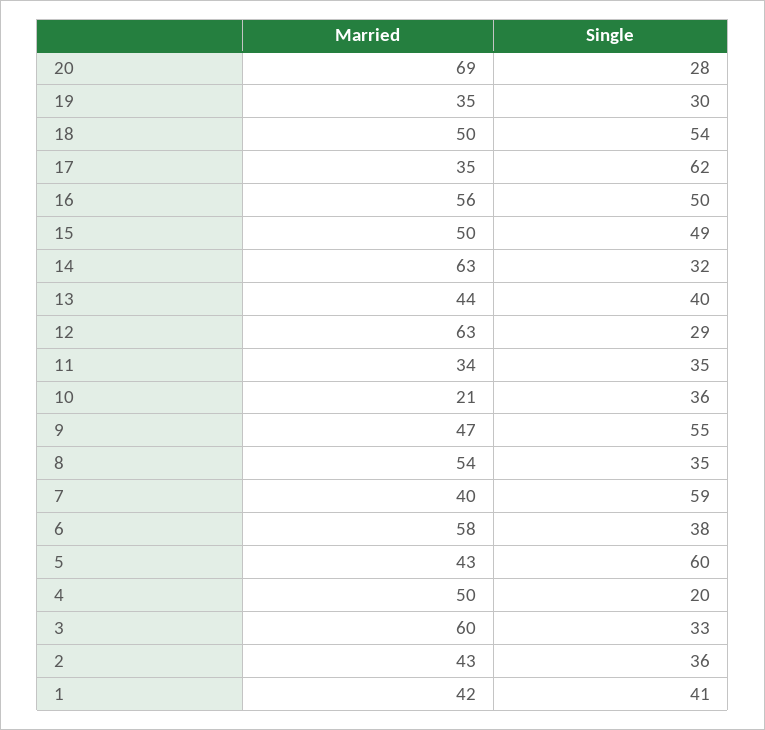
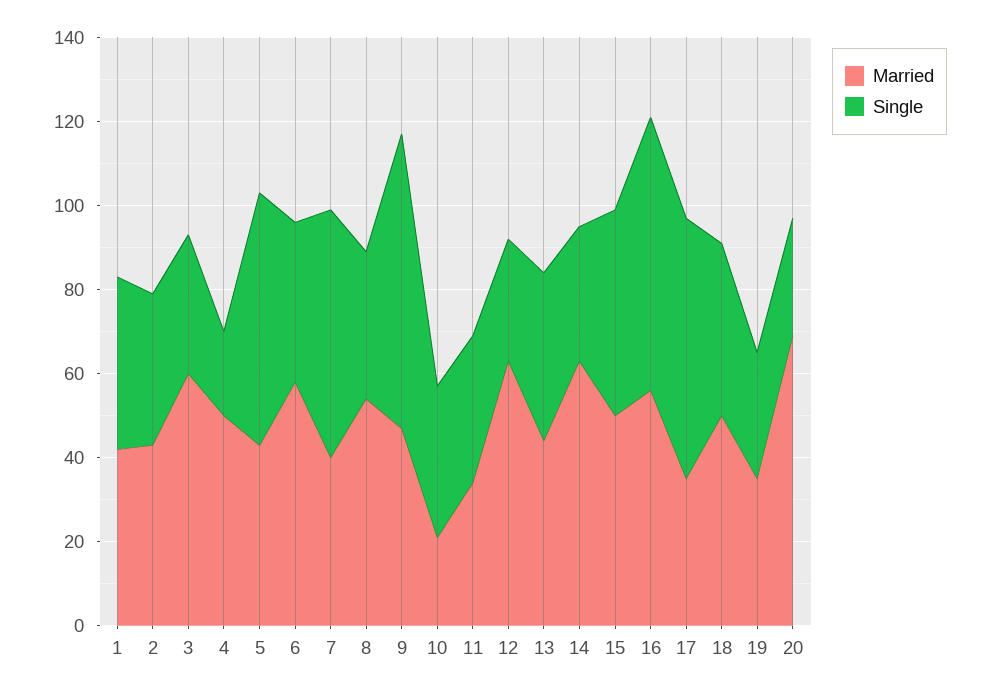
Single, 18: 54 -> 40
Single, 16: 50 -> 65
Single, 9: 55 -> 70

